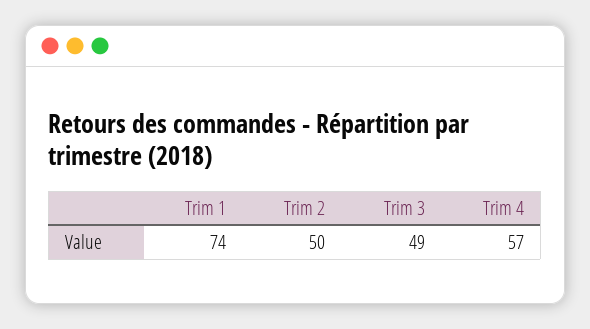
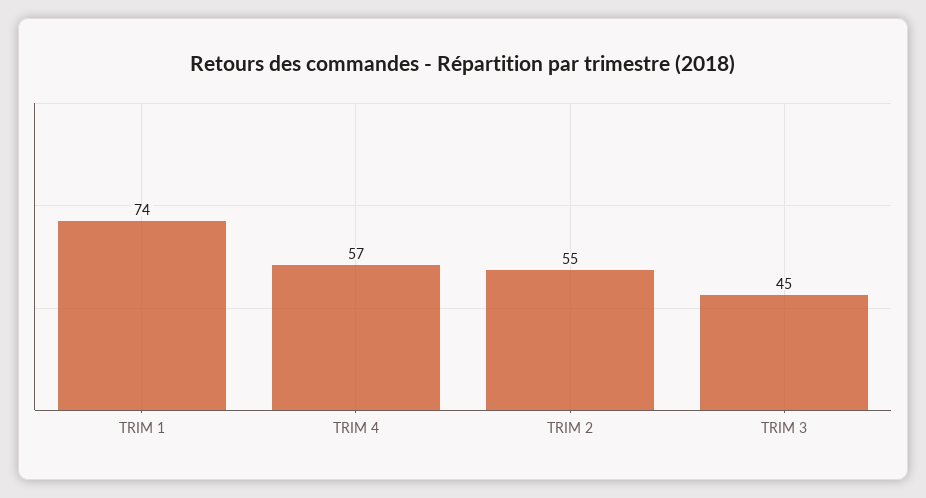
Trim 2: 50 -> 55
Trim 3: 49 -> 45

